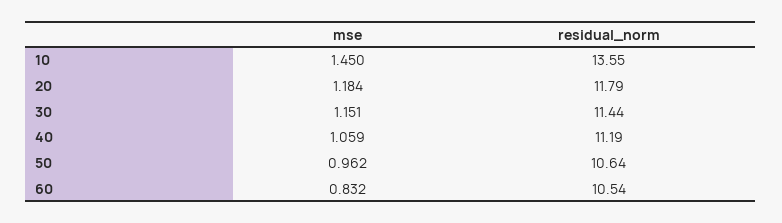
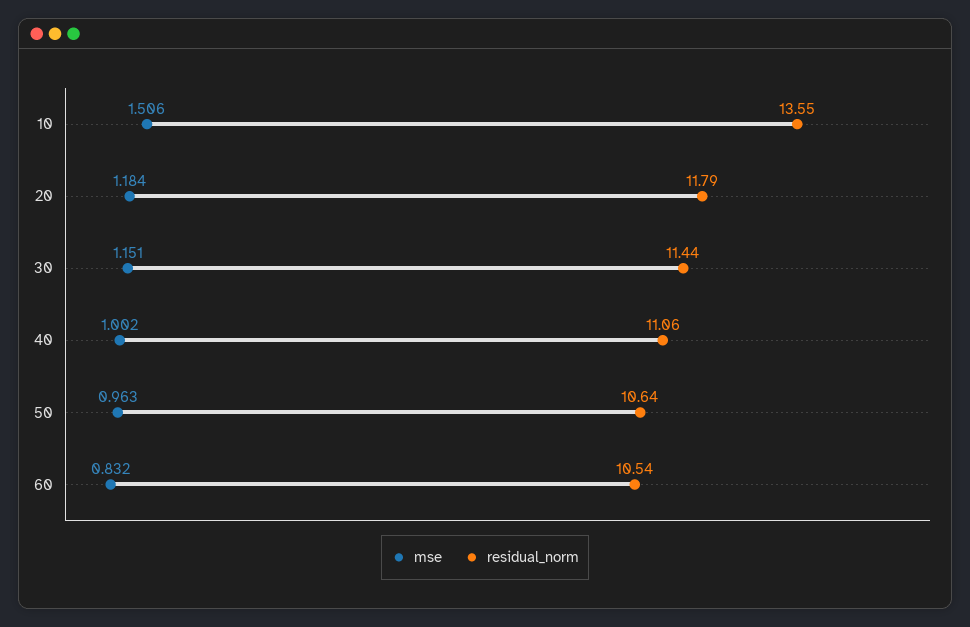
mse, 10: 1.45 -> 1.506
mse, 40: 1.059 -> 1.002
residual_norm, 40: 11.19 -> 11.06
mse, 50: 0.962 -> 0.963

